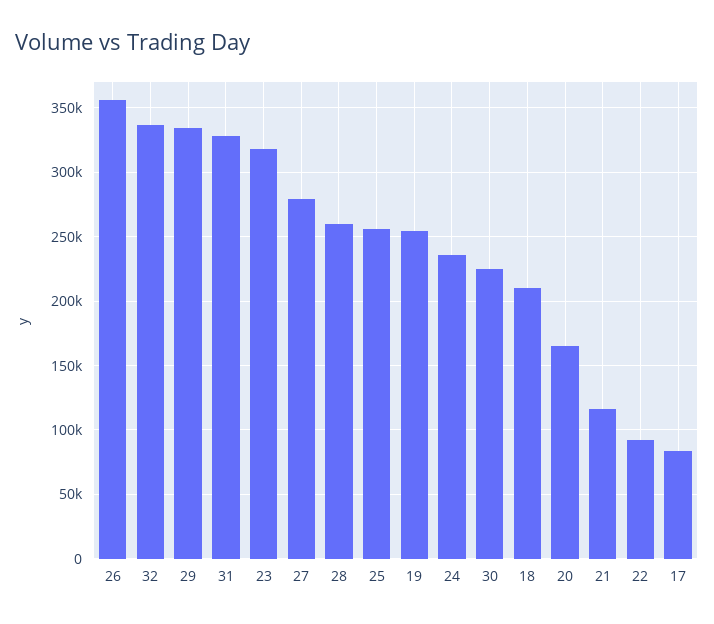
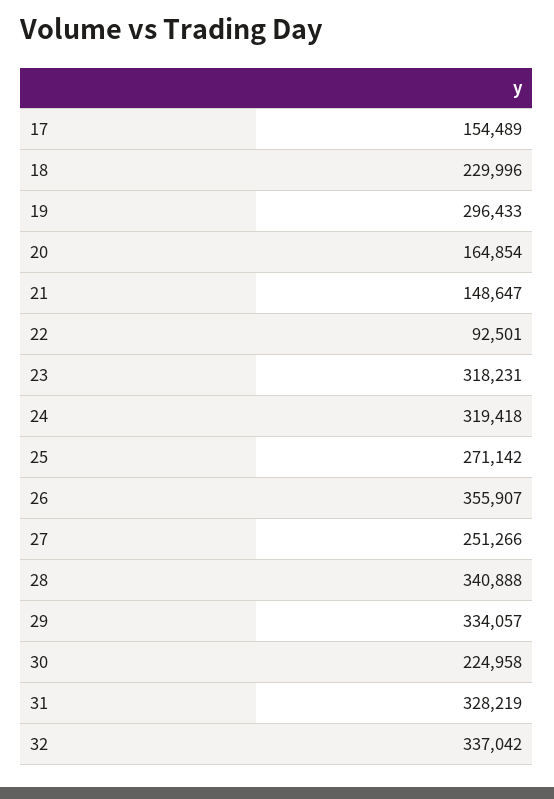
27: 280000 -> 251266
28: 260000 -> 340888
25: 255000 -> 271142
19: 255000 -> 296433
24: 235000 -> 319418
18: 210000 -> 229996
21: 115000 -> 148647
17: 85000 -> 154489

